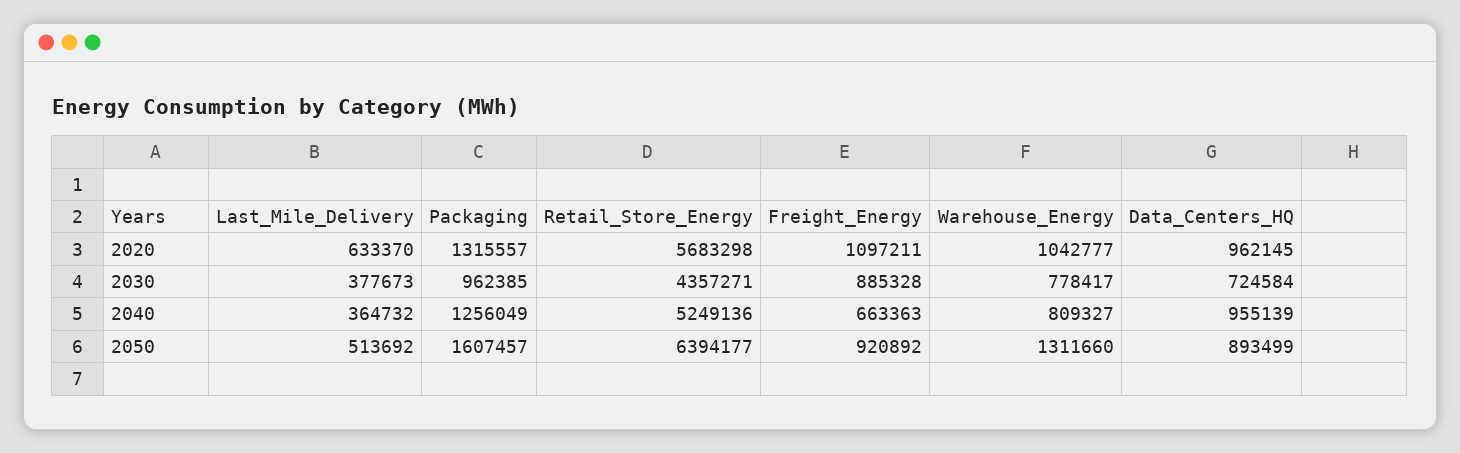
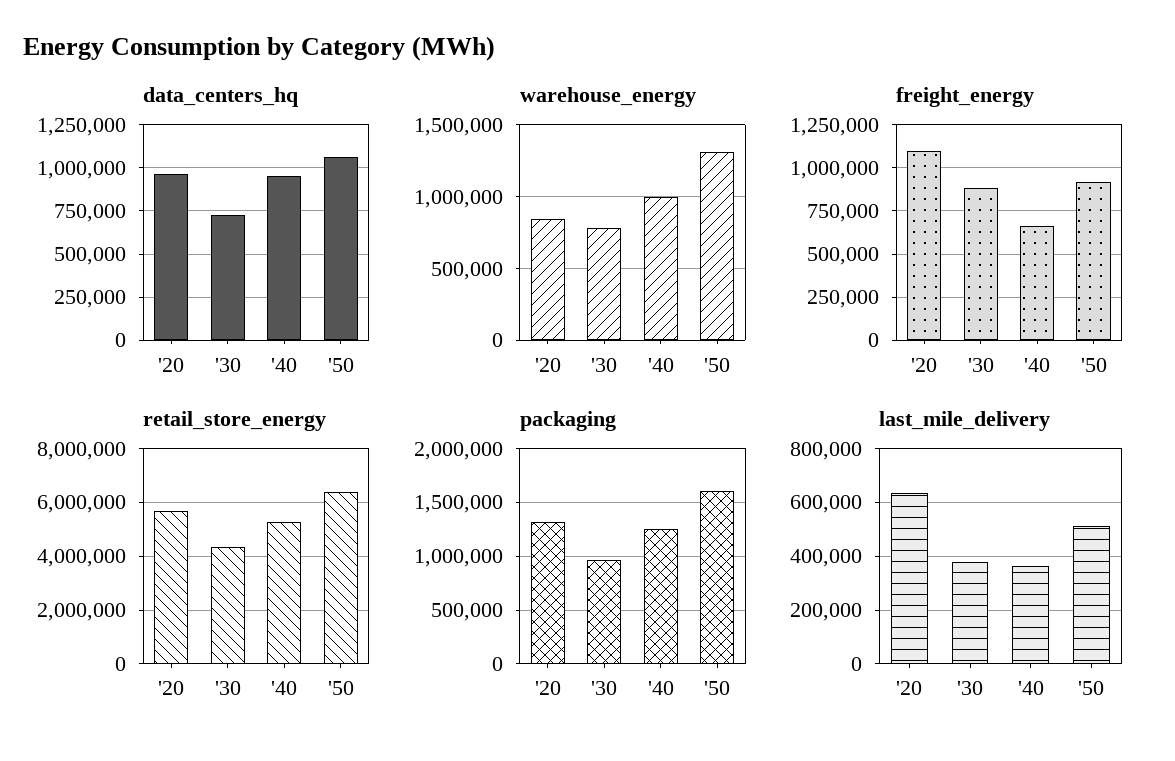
Warehouse_Energy, 2020: 1042777 -> 850000
Warehouse_Energy, 2040: 809327 -> 1000000
Data_Centers_HQ, 2050: 893499 -> 1050000

